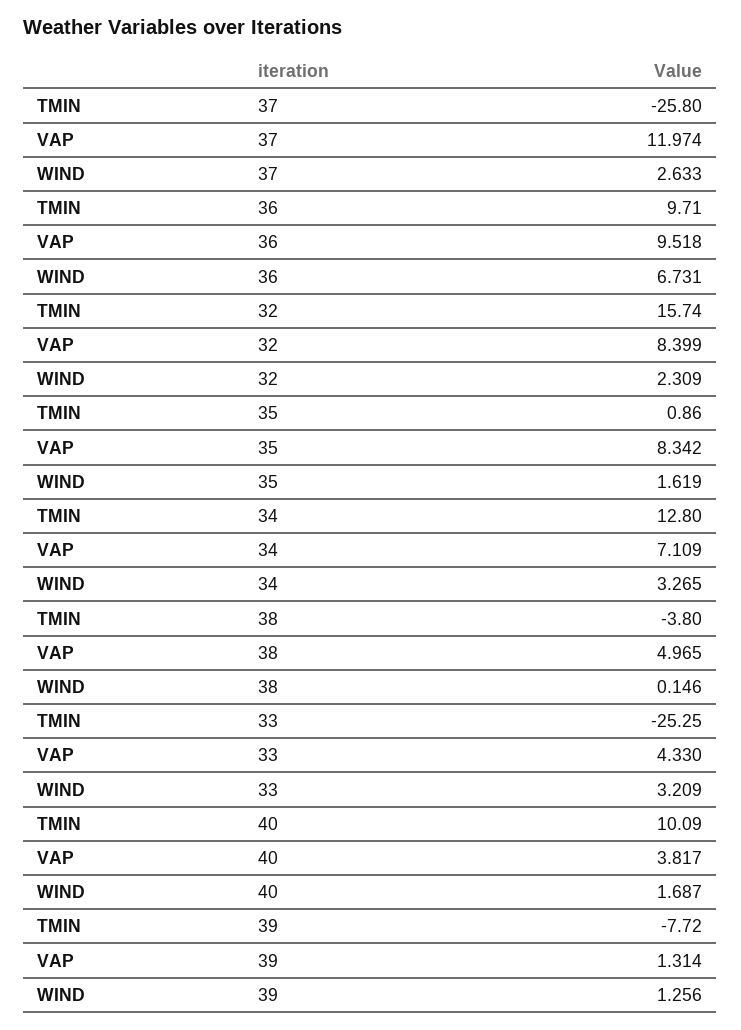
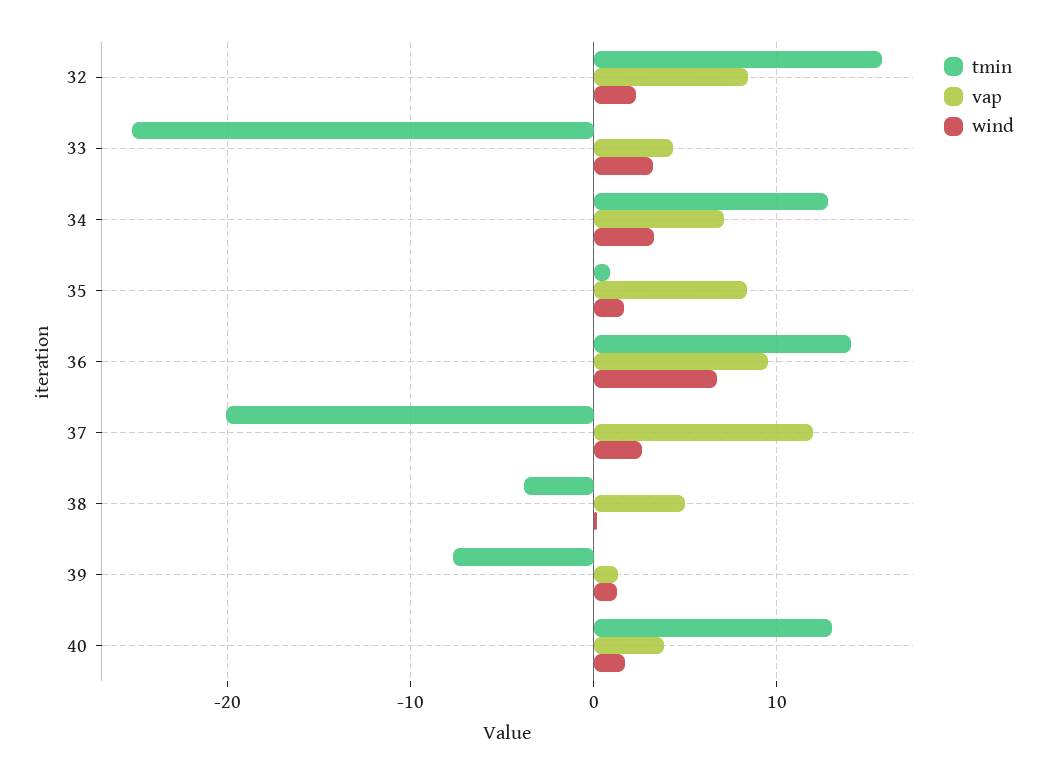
TMIN, 37: -25.8 -> -20
TMIN, 36: 9.71 -> 14
TMIN, 40: 10.09 -> 13

